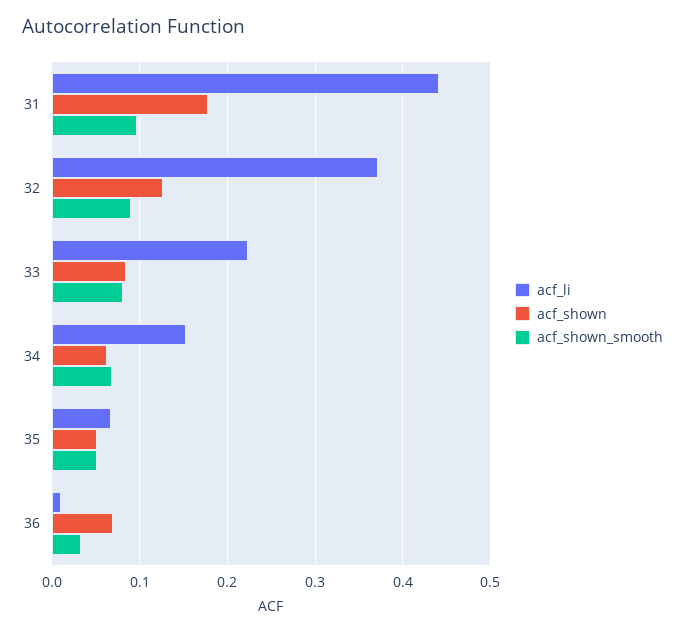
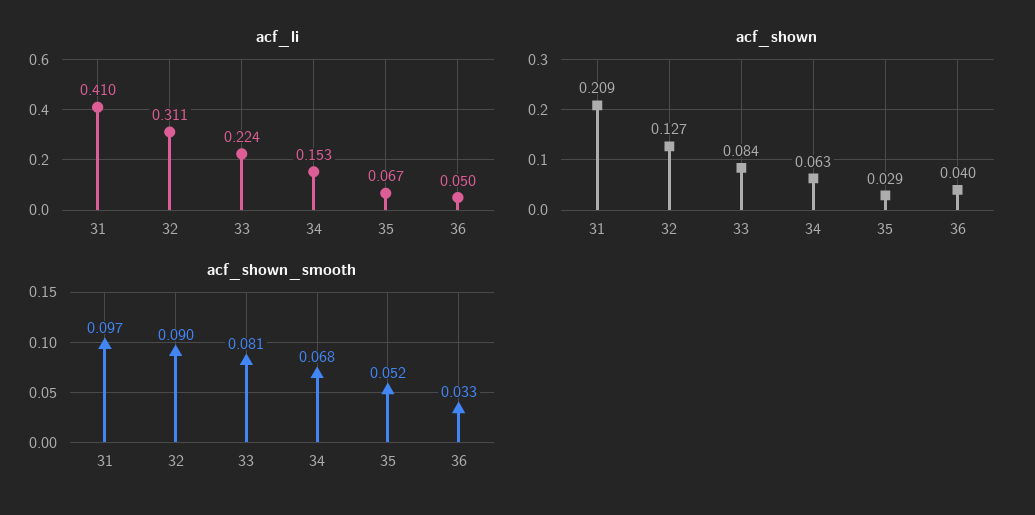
acf_li, 31: 0.44 -> 0.41
acf_shown, 31: 0.18 -> 0.209
acf_li, 32: 0.37 -> 0.311
acf_shown, 35: 0.05 -> 0.029
acf_li, 36: 0.01 -> 0.05
acf_shown, 36: 0.07 -> 0.04

